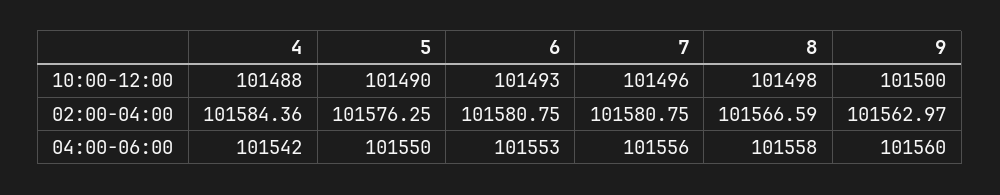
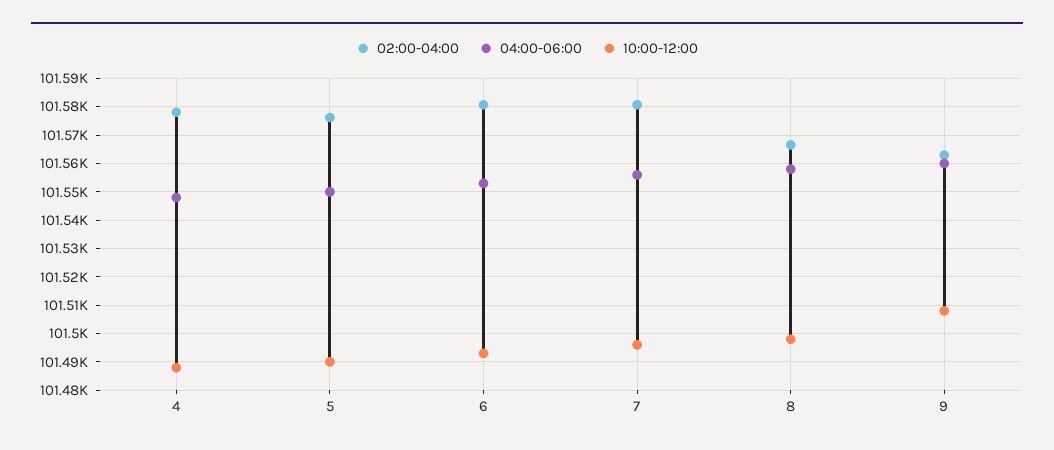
10:00-12:00, 9: 101500 -> 101507.5
02:00-04:00, 4: 101584.36 -> 101577.5
04:00-06:00, 4: 101542 -> 101547.5

